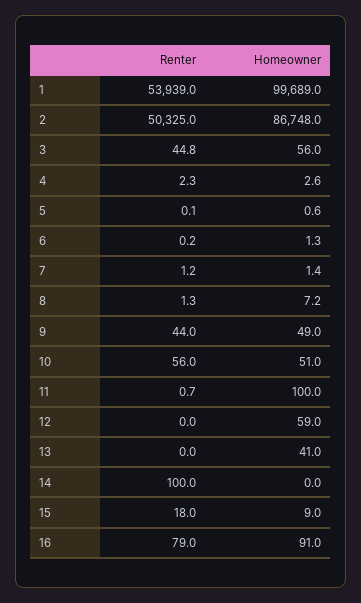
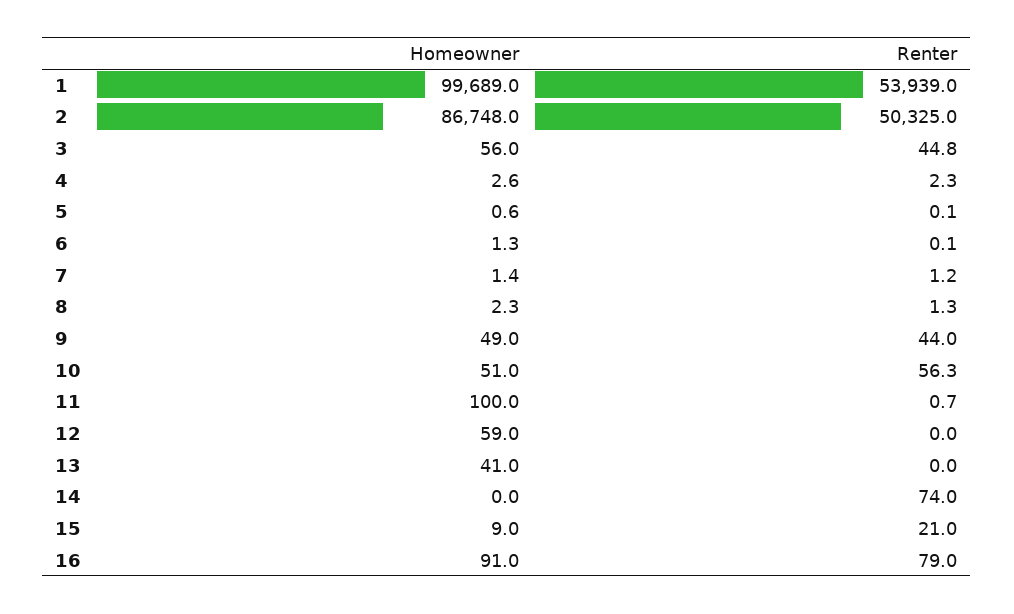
Renter, 6: 0.2 -> 0.1
Homeowner, 8: 7.2 -> 2.3
Renter, 10: 56 -> 56.3
Renter, 14: 100 -> 74
Renter, 15: 18 -> 21

